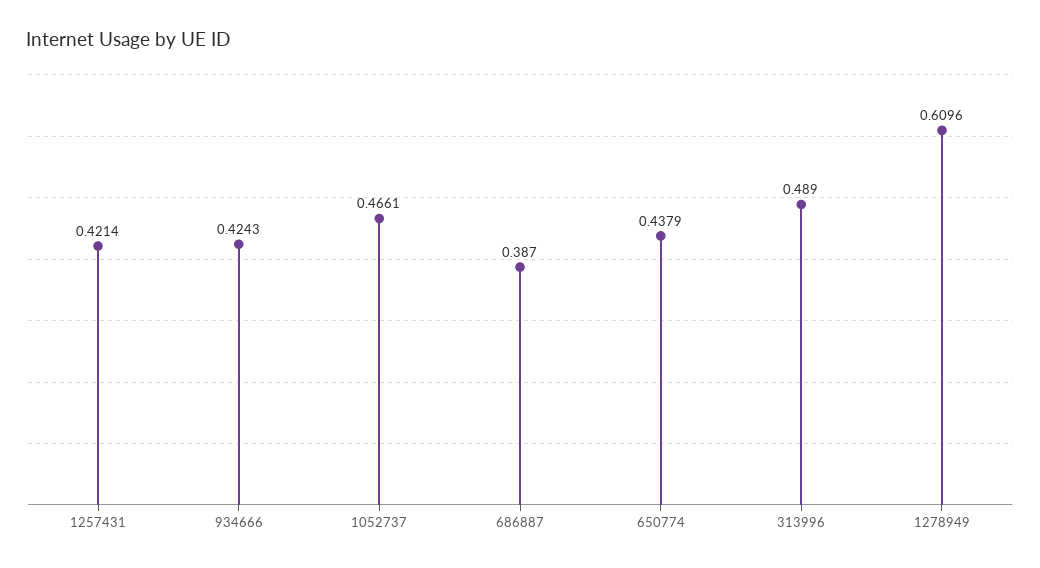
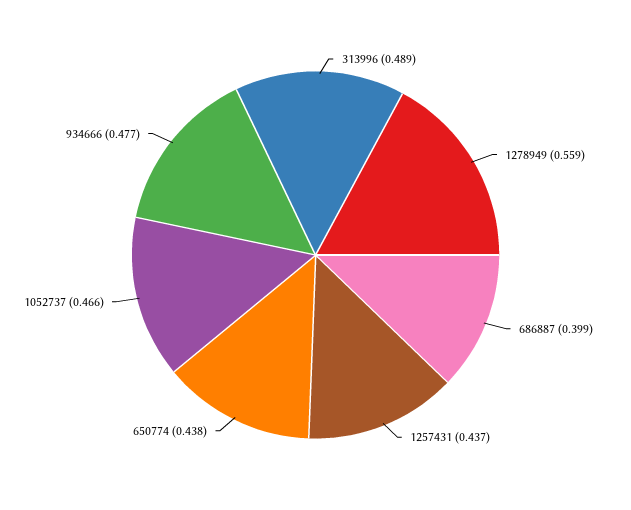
1257431: 0.4214 -> 0.437
934666: 0.4243 -> 0.477
686887: 0.387 -> 0.399
1278949: 0.6096 -> 0.559

